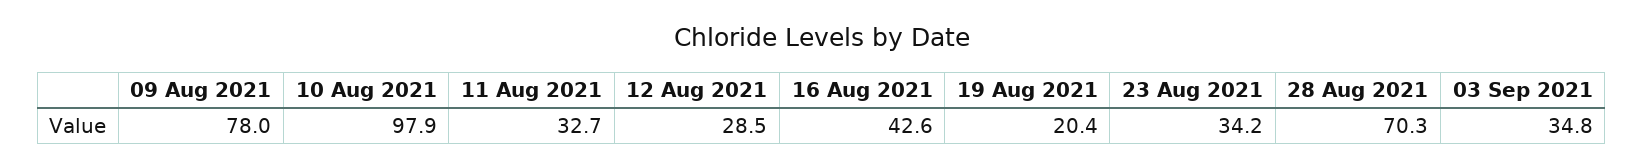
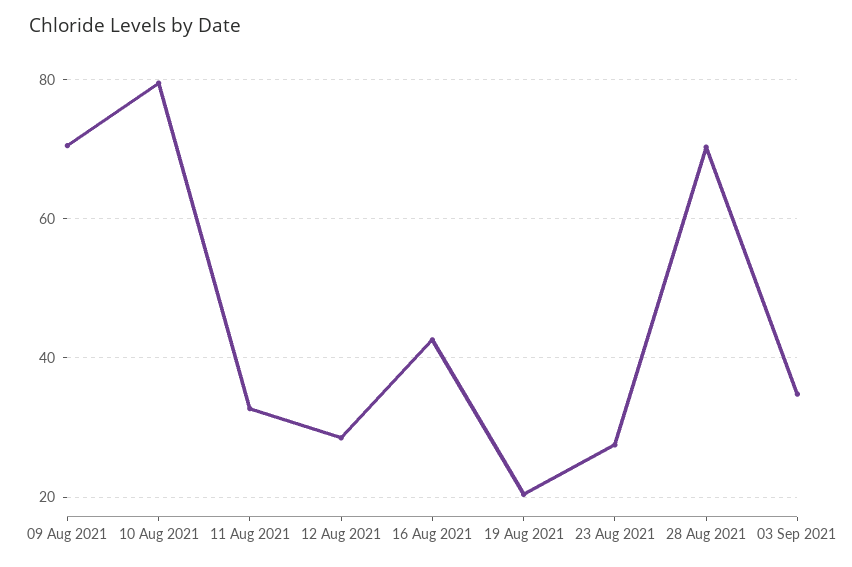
09 Aug 2021: 78 -> 70
10 Aug 2021: 97.9 -> 80
23 Aug 2021: 34.2 -> 28

